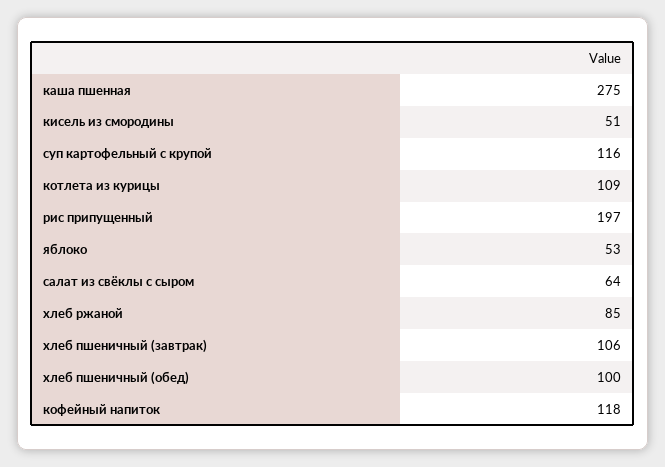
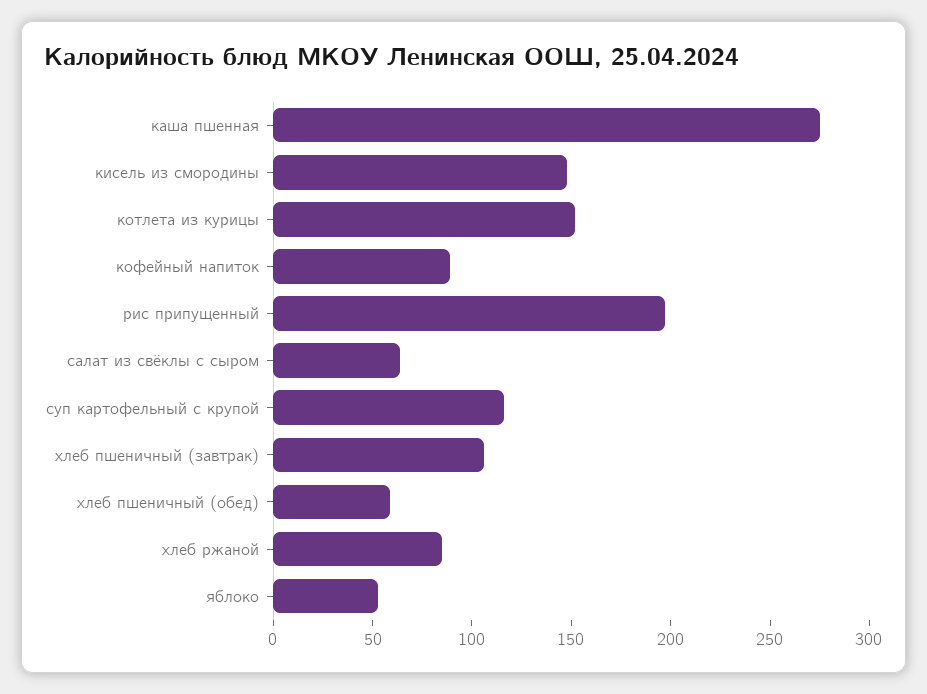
кисель из смородины: 51 -> 150
котлета из курицы: 109 -> 150
хлеб пшеничный (обед): 100 -> 60
кофейный напиток: 118 -> 90

